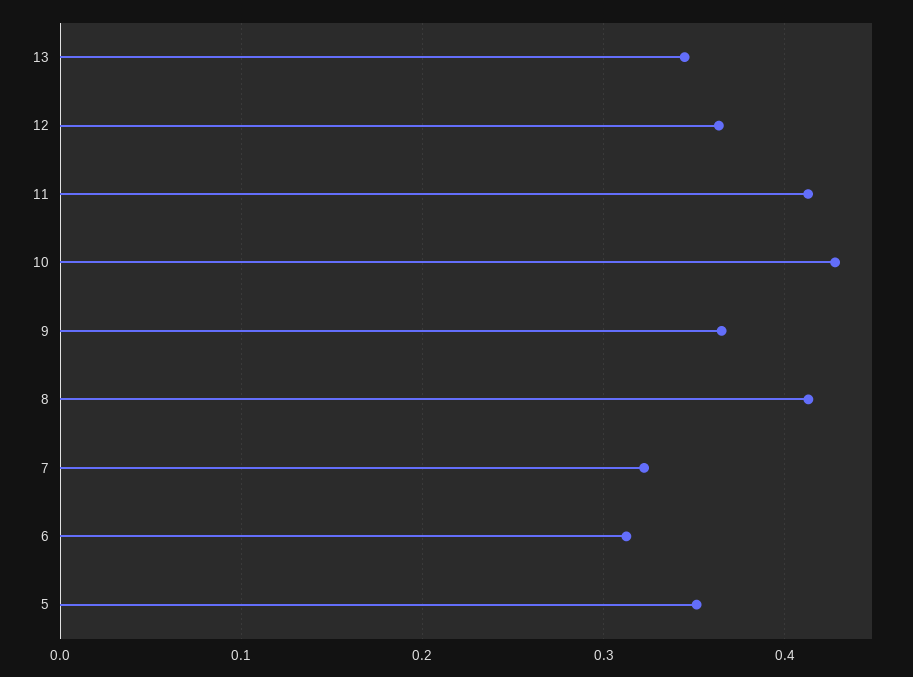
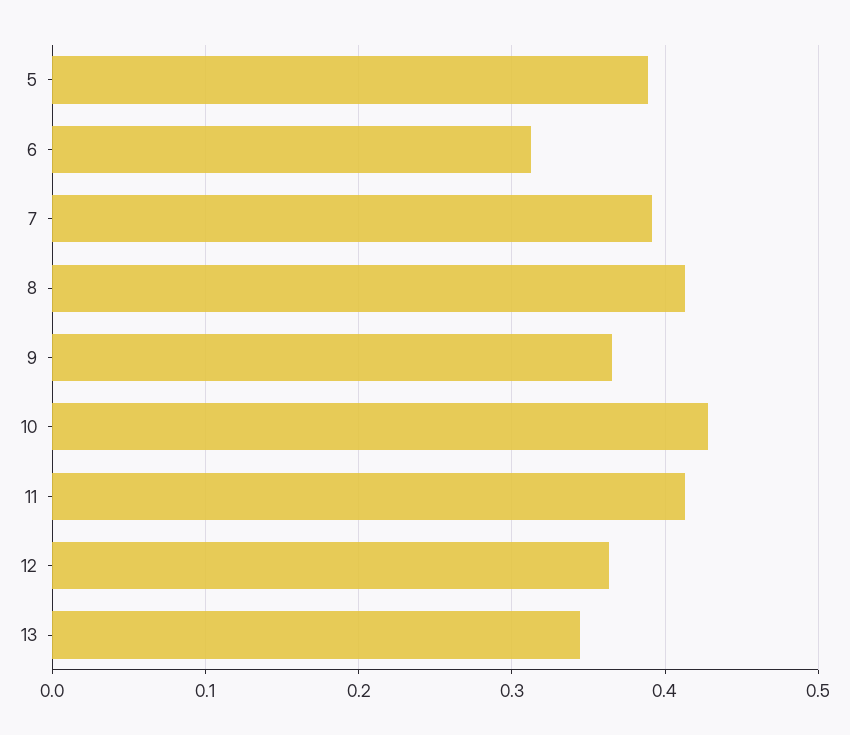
7: 0.32 -> 0.39
5: 0.35 -> 0.39

